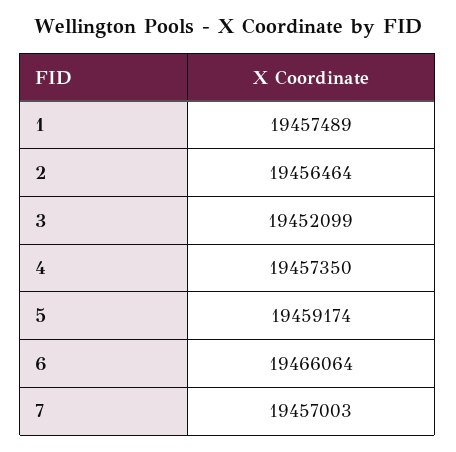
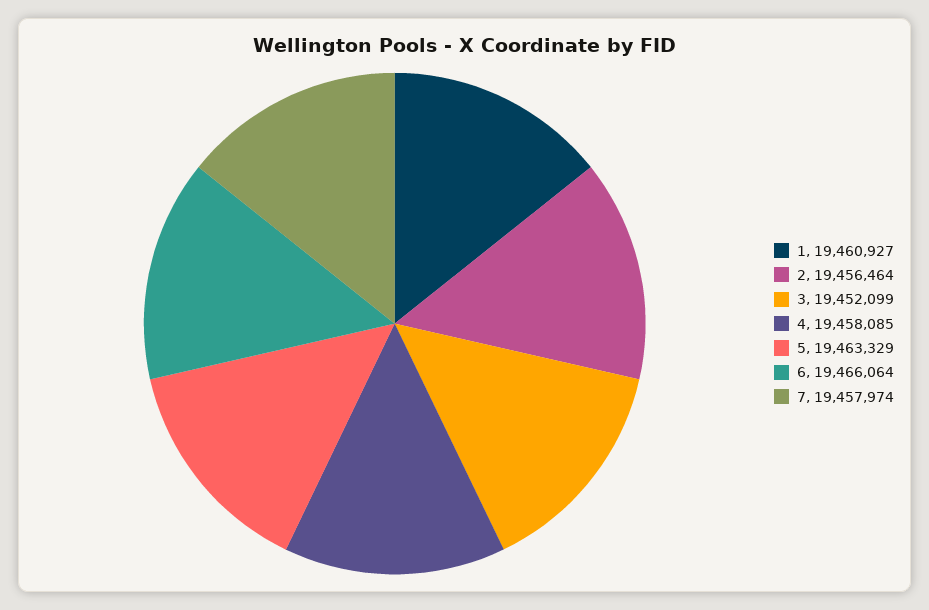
1: 19457489 -> 19460927
4: 19457350 -> 19458085
5: 19459174 -> 19463329
7: 19457003 -> 19457974

